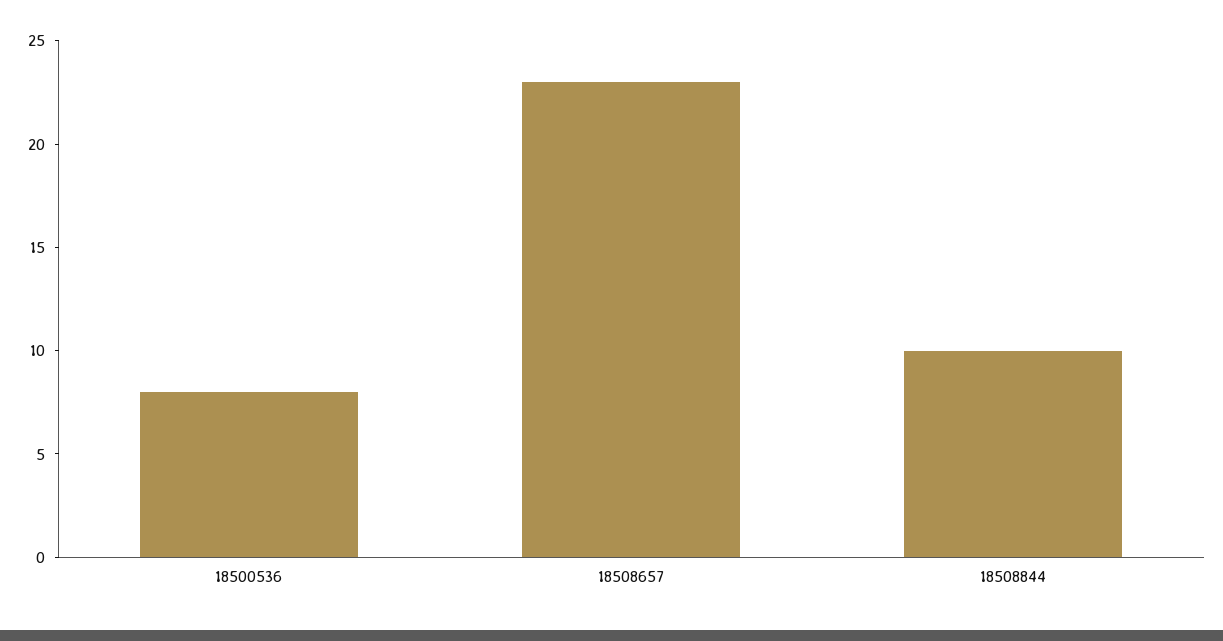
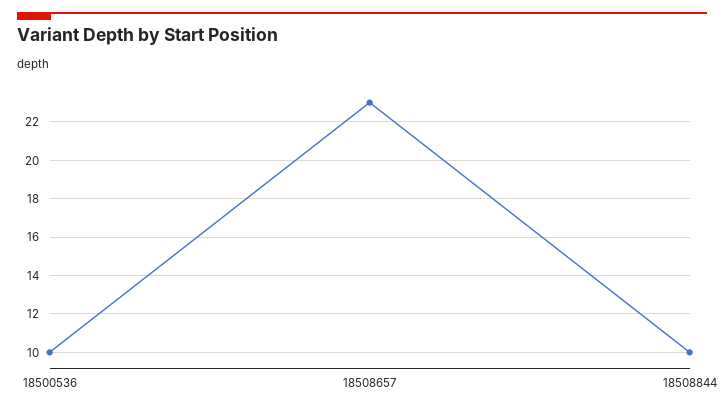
18500536: 8 -> 10

